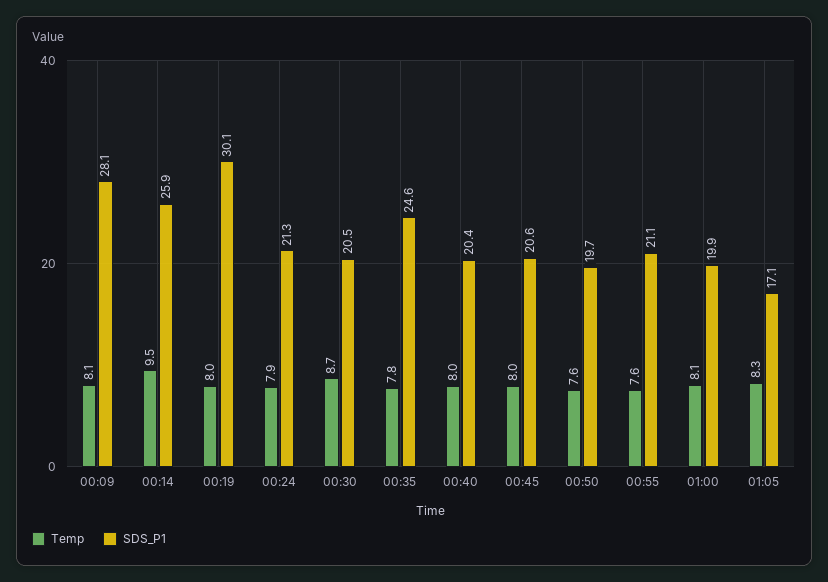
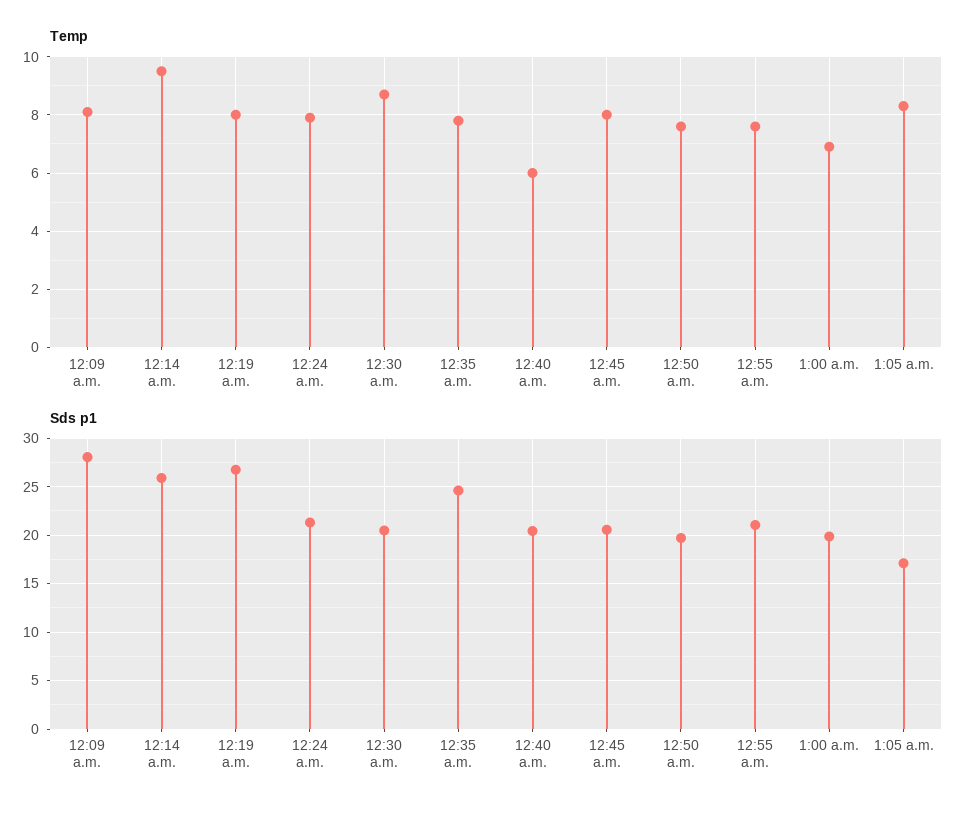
SDS_P1, 00:19: 30.1 -> 27
Temp, 00:40: 8 -> 6
Temp, 01:00: 8.1 -> 7

